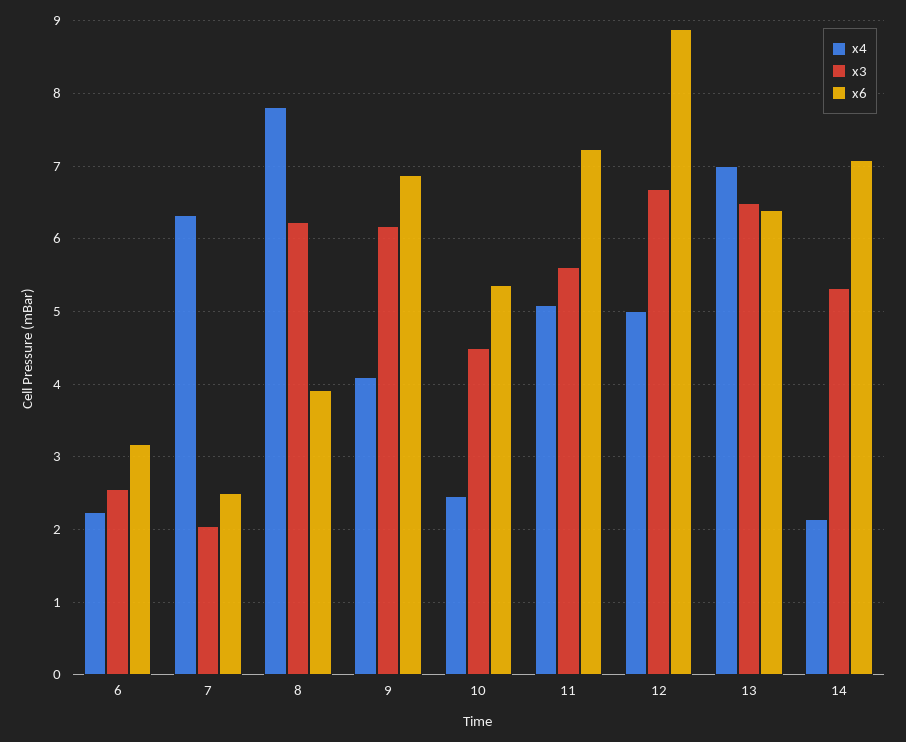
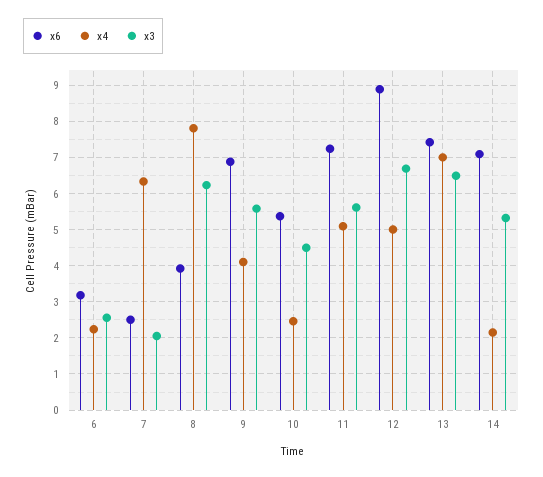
x3, 9: 6.2 -> 5.6
x6, 13: 6.4 -> 7.4

